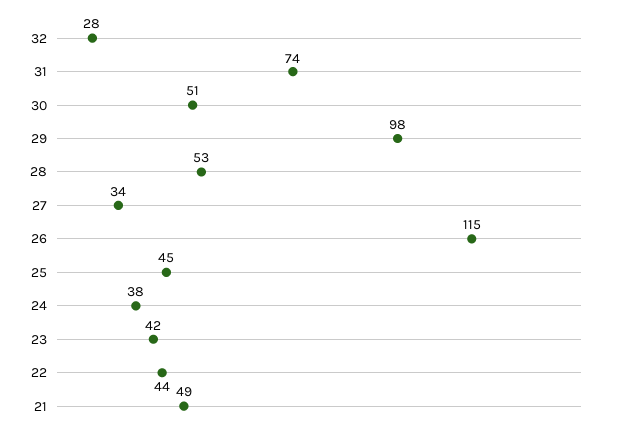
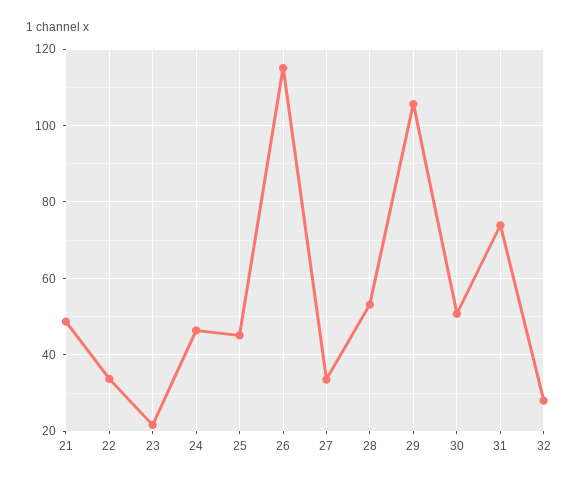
29: 98 -> 106
24: 38 -> 46
23: 42 -> 22
22: 44 -> 34

